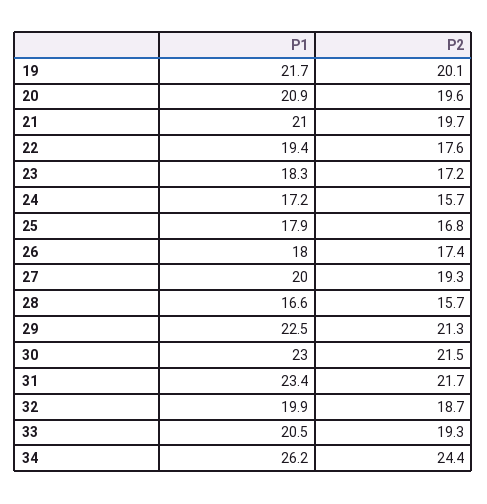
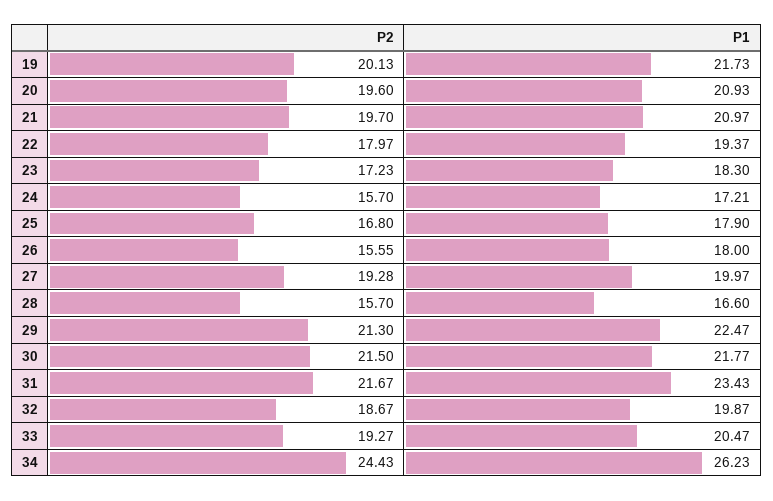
P2, 22: 17.6 -> 17.97
P2, 26: 17.4 -> 15.55
P1, 30: 23 -> 21.77

